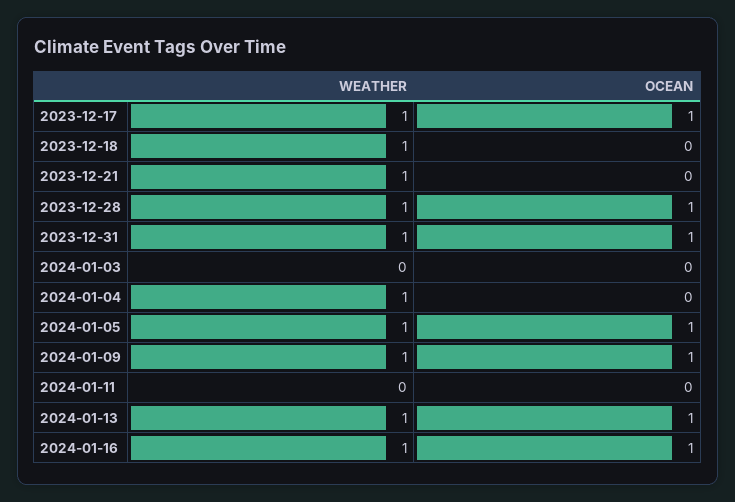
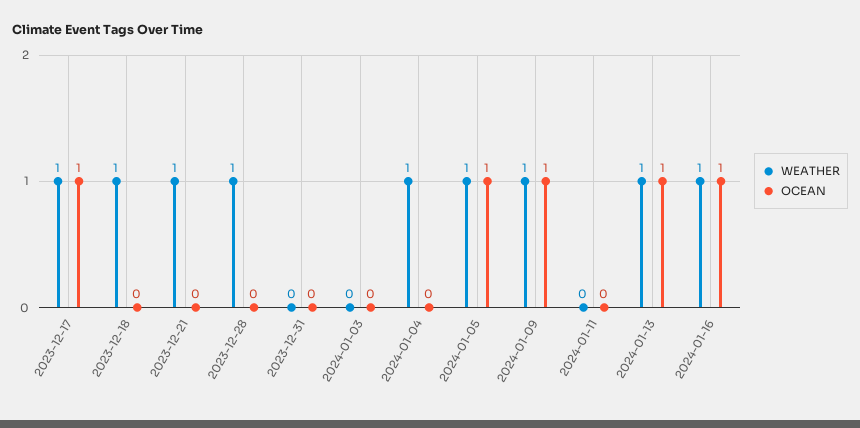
OCEAN, 2023-12-28: 1 -> 0
WEATHER, 2023-12-31: 1 -> 0
OCEAN, 2023-12-31: 1 -> 0

